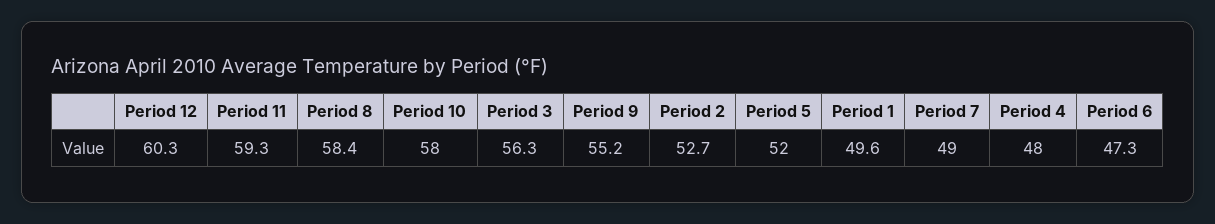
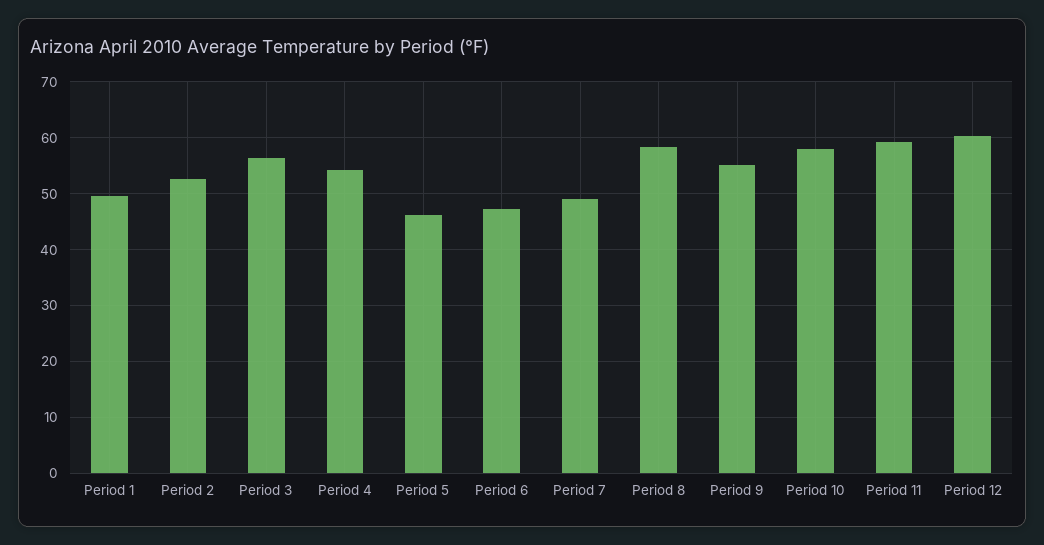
Period 5: 52 -> 46
Period 4: 48 -> 54

